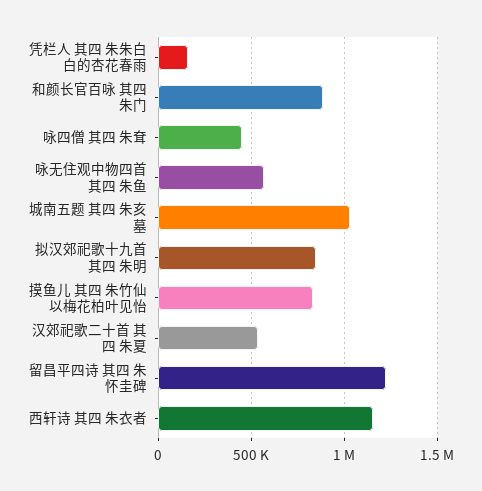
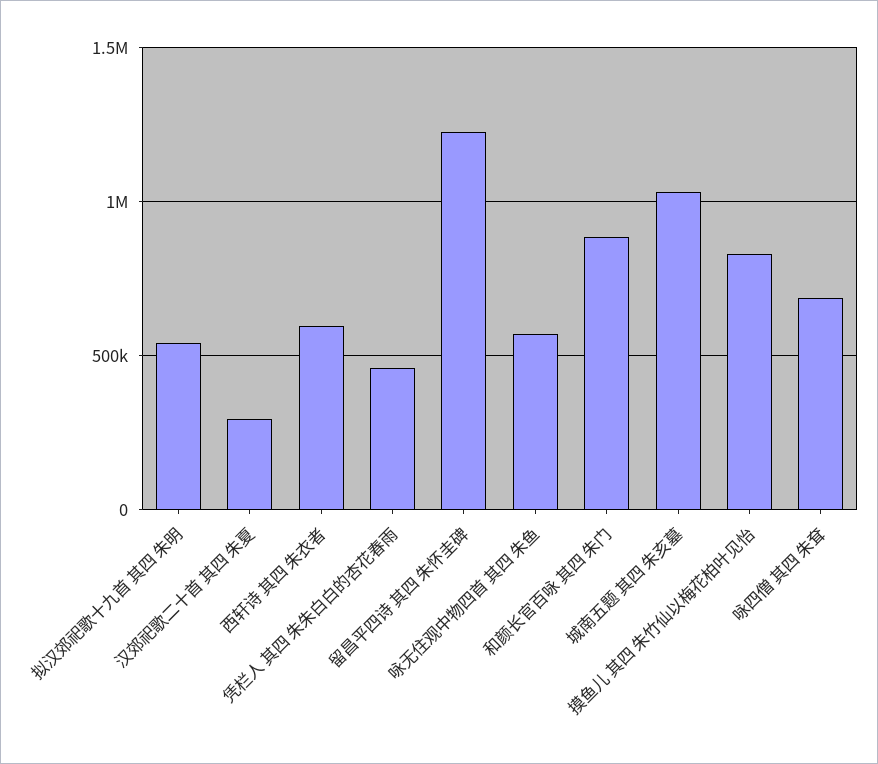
凭栏人 其四 朱朱白白的杏花春雨: 150000 -> 450000
咏四僧 其四 朱耷: 450000 -> 700000
拟汉郊祀歌十九首 其四 朱明: 850000 -> 550000
汉郊祀歌二十首 其四 朱夏: 550000 -> 300000
西轩诗 其四 朱衣者: 1150000 -> 600000

